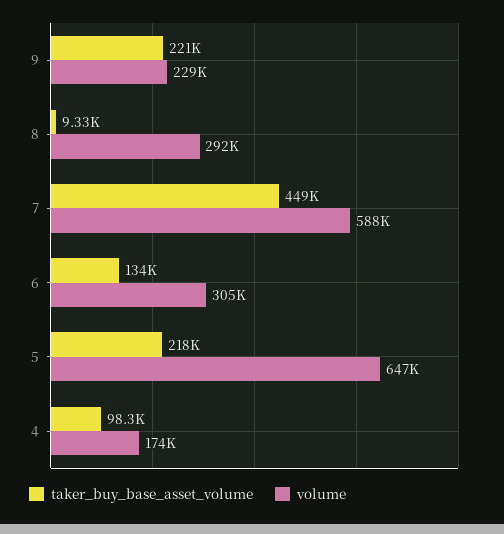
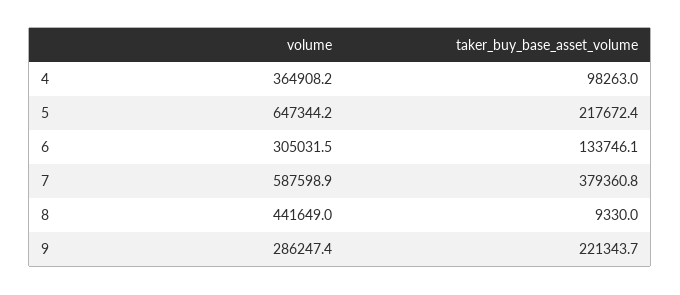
volume, 9: 229000 -> 286247.4
volume, 8: 292000 -> 441649
taker_buy_base_asset_volume, 7: 449000 -> 379360.8
volume, 4: 174000 -> 364908.2

